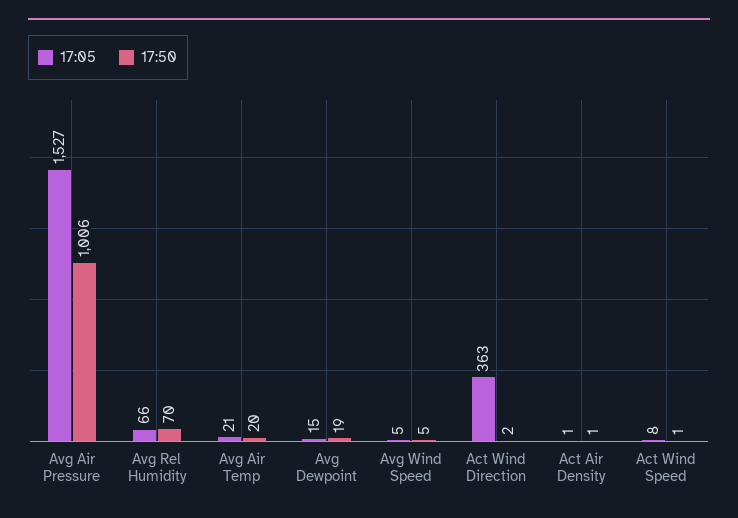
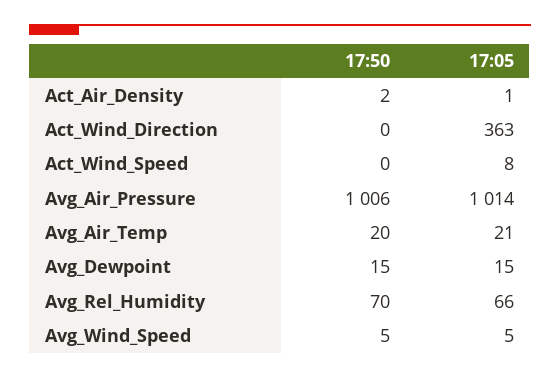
17:05, Avg Air Pressure: 1527 -> 1014
17:50, Avg Dewpoint: 19 -> 15
17:50, Act Wind Direction: 2 -> 0
17:50, Act Air Density: 1 -> 2
17:50, Act Wind Speed: 1 -> 0

